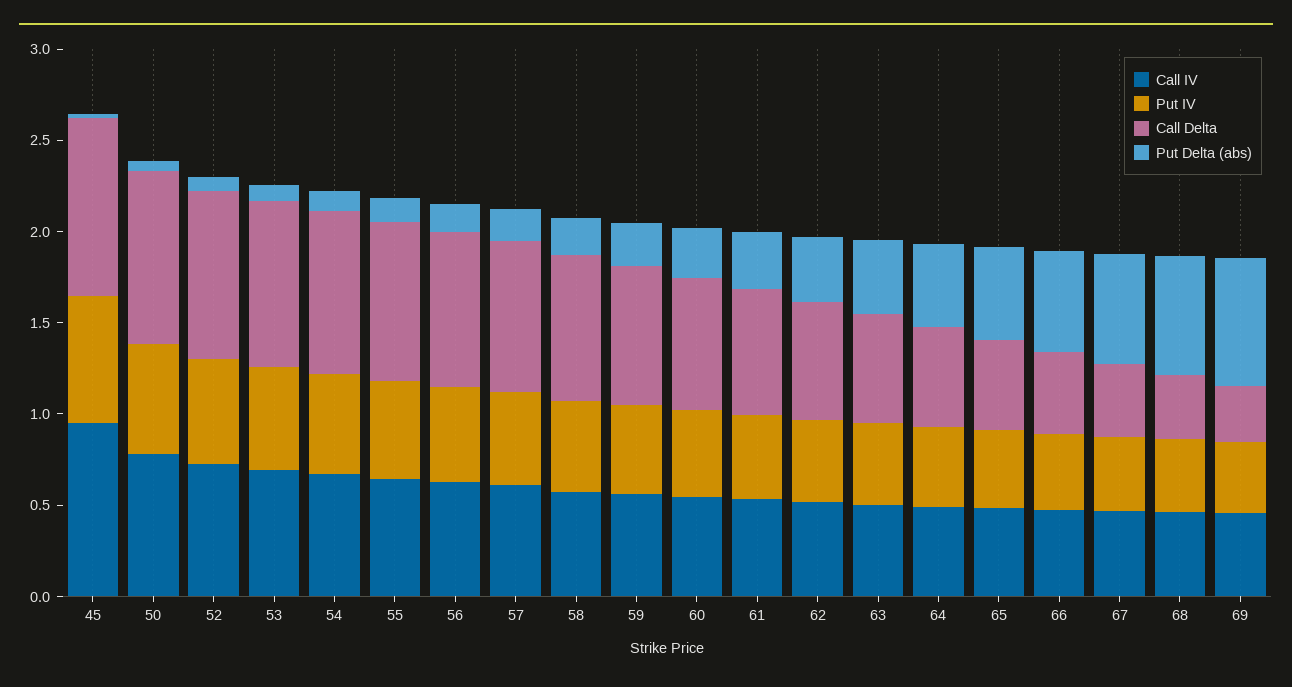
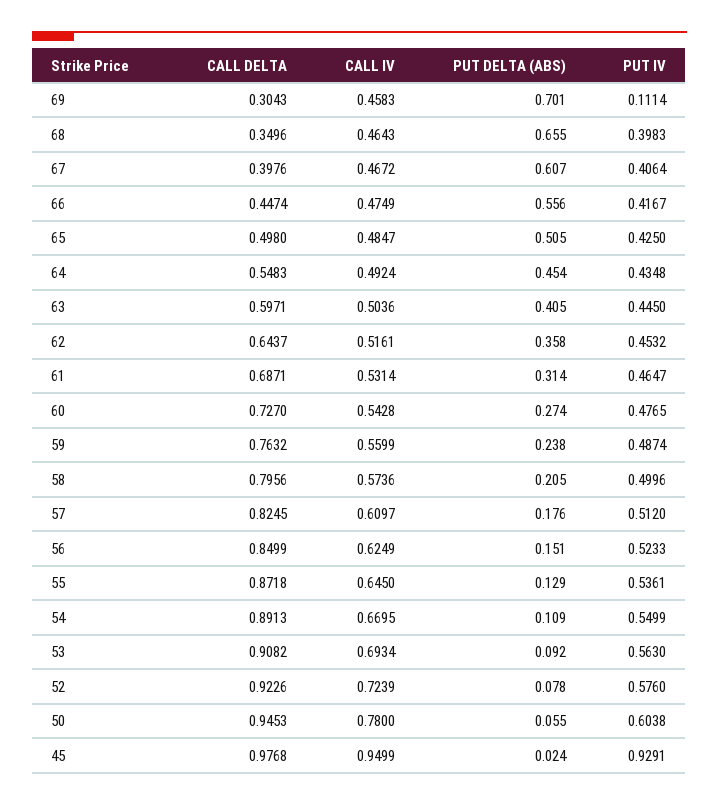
Put IV, 45: 0.7 -> 0.9291
Put IV, 69: 0.4 -> 0.1114

